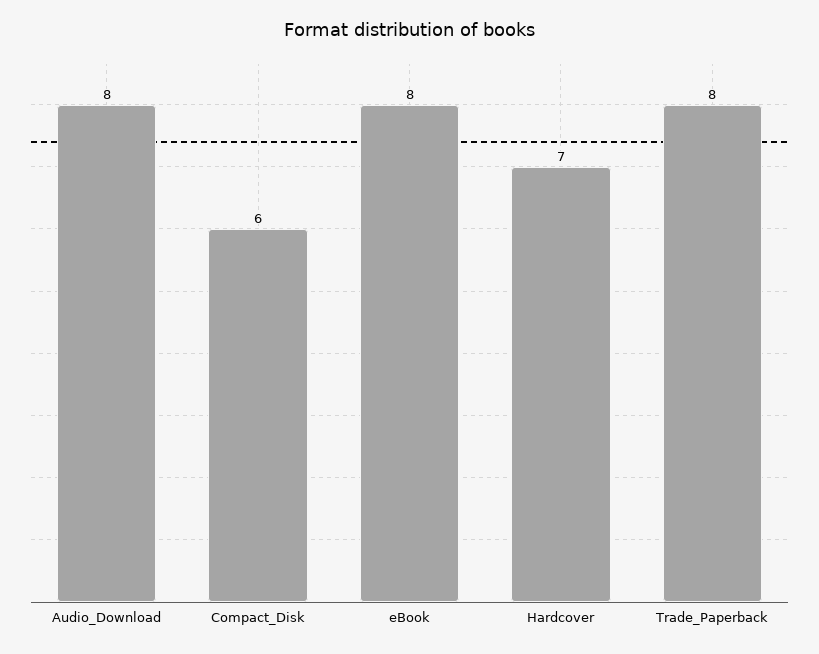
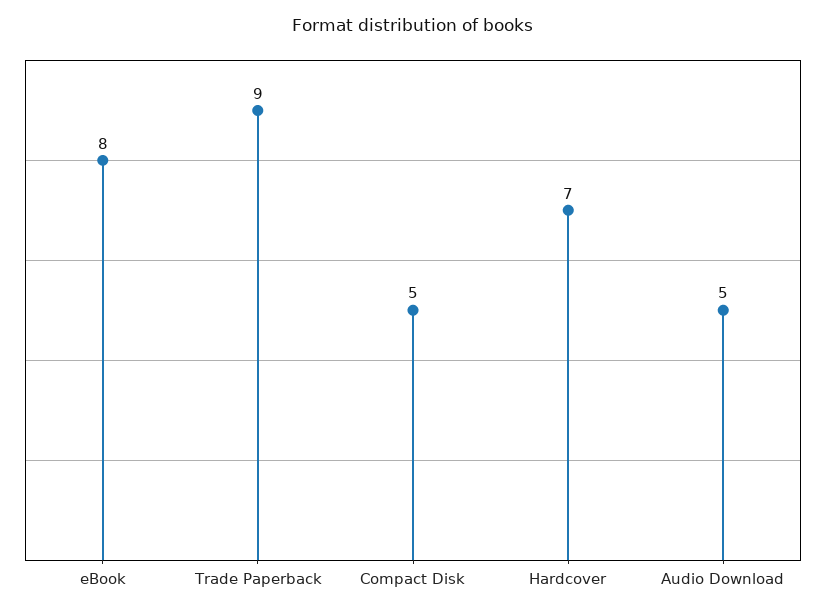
Audio_Download: 8 -> 5
Compact_Disk: 6 -> 5
Trade_Paperback: 8 -> 9

